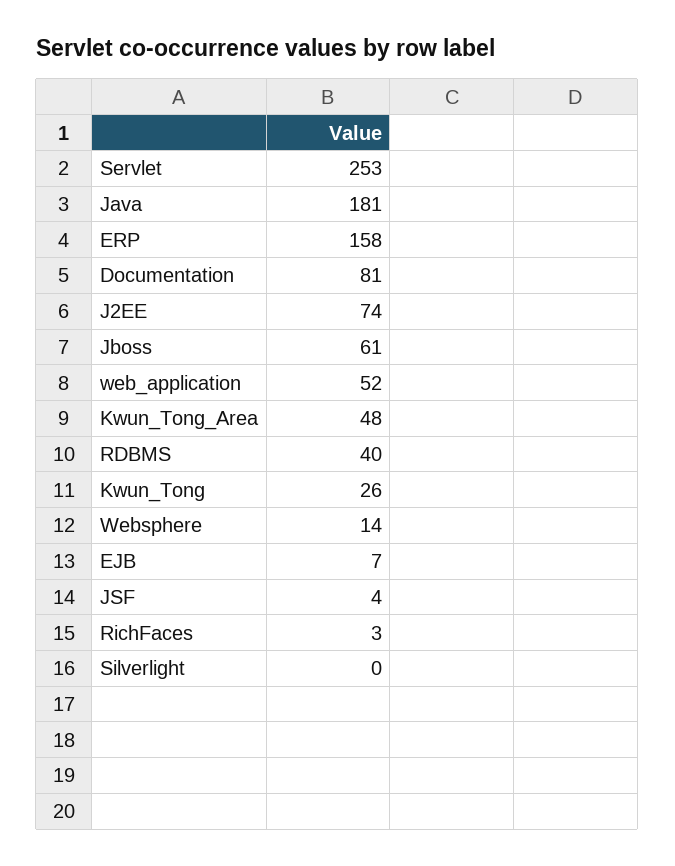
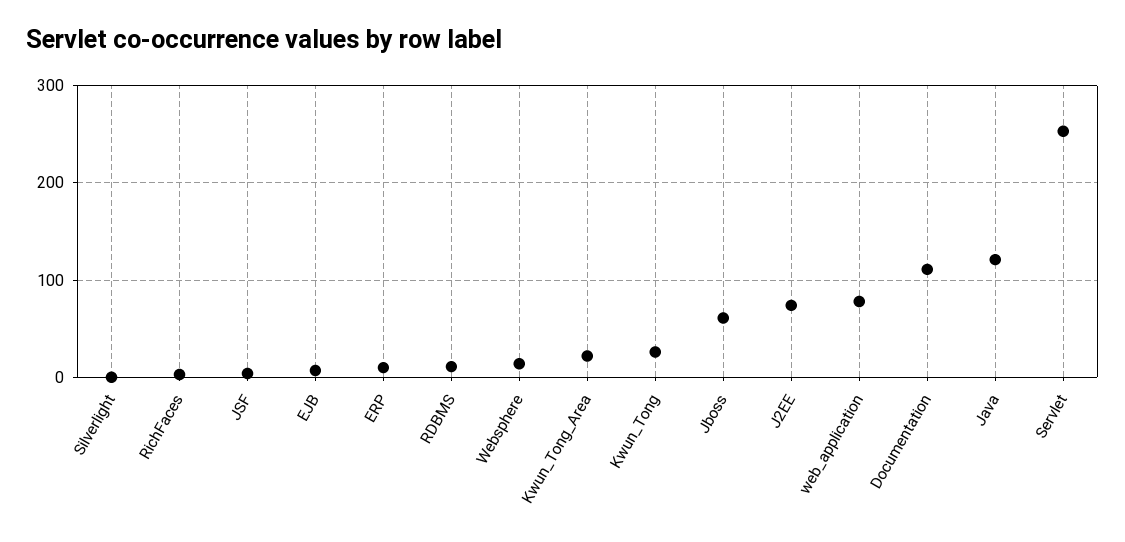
Java: 181 -> 120
ERP: 158 -> 10
Documentation: 81 -> 110
web_application: 52 -> 80
Kwun_Tong_Area: 48 -> 20
RDBMS: 40 -> 10

